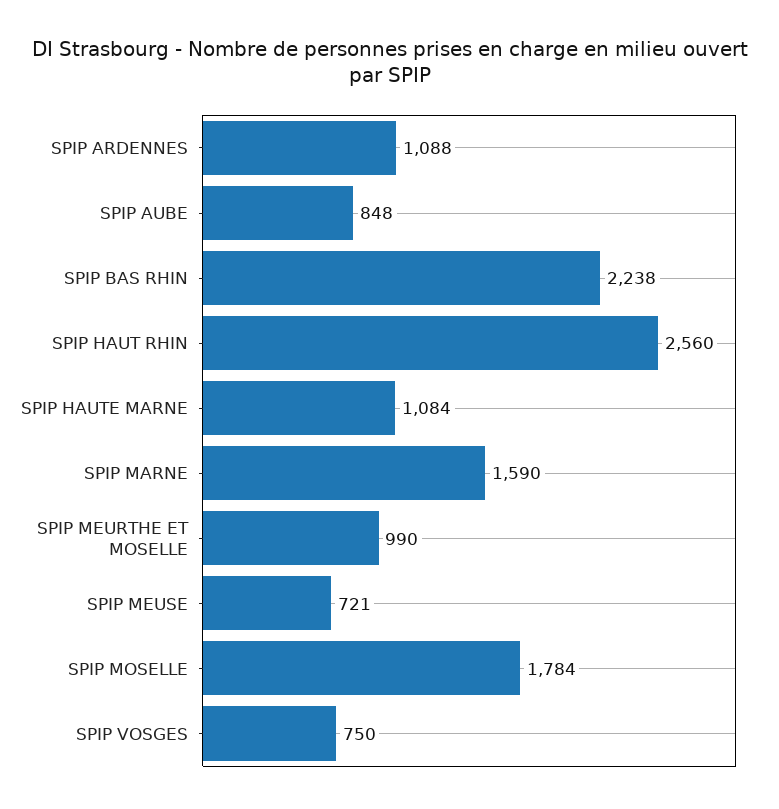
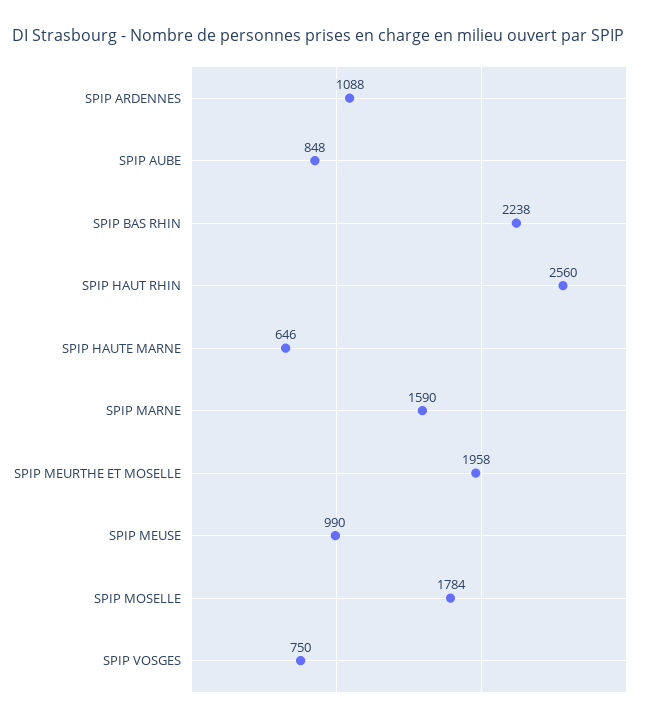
SPIP HAUTE MARNE: 1084 -> 646
SPIP MEURTHE ET MOSELLE: 990 -> 1958
SPIP MEUSE: 721 -> 990

